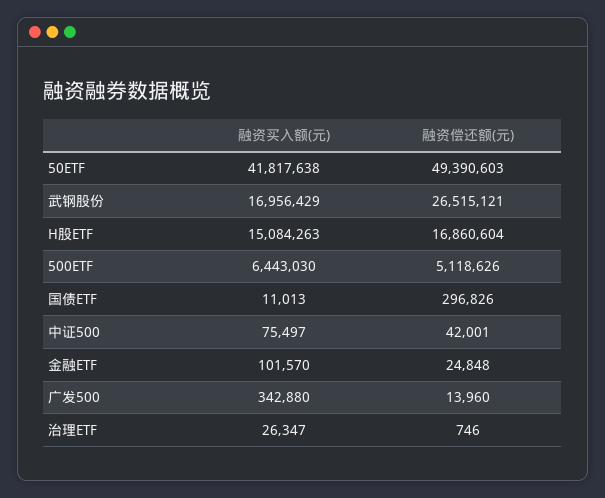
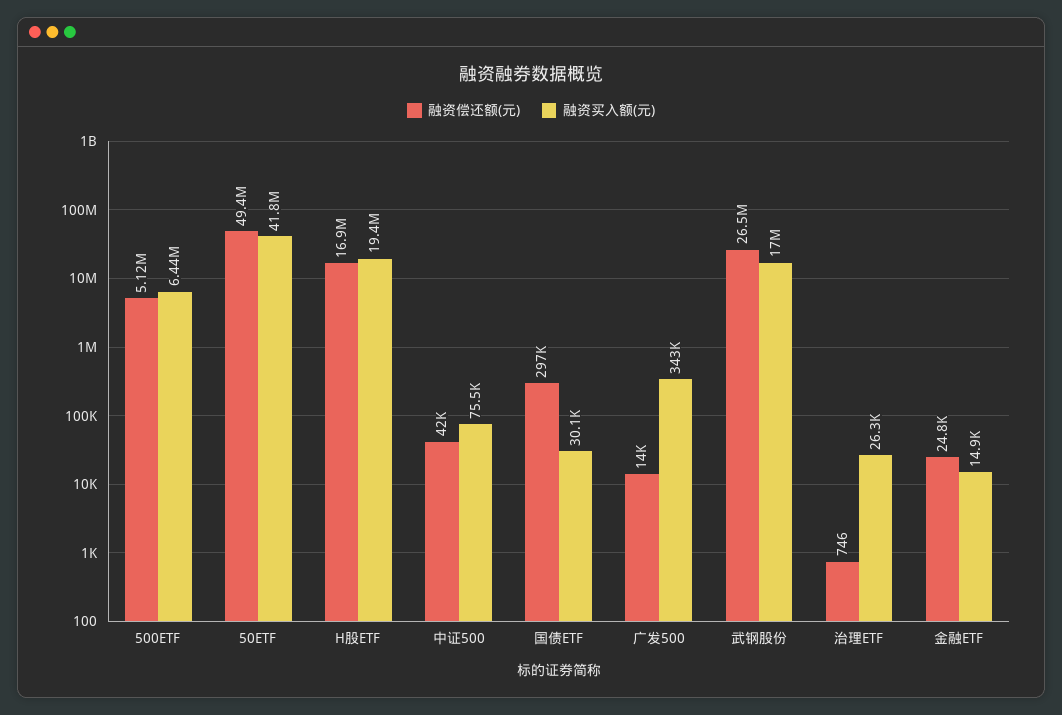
融资买入额(元), H股ETF: 15084263 -> 19400000
融资买入额(元), 国债ETF: 11013 -> 30100
融资买入额(元), 金融ETF: 101570 -> 14900

